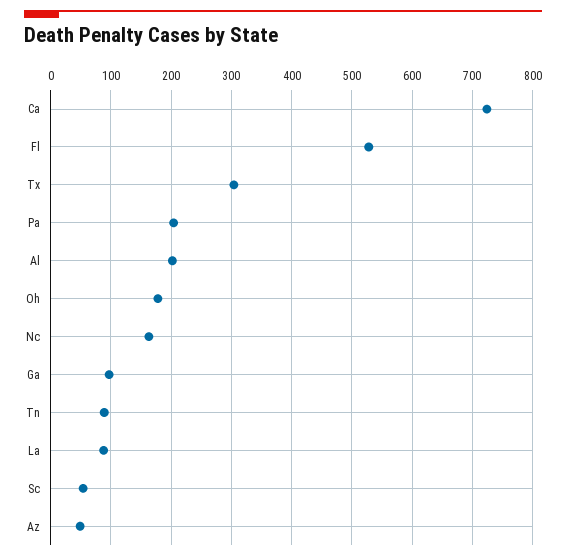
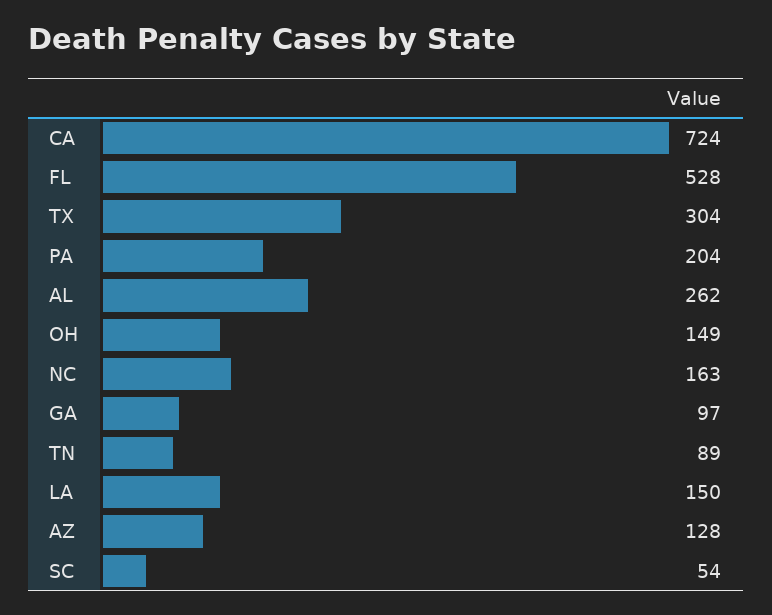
Al: 200 -> 262
Oh: 180 -> 149
La: 90 -> 150
Az: 50 -> 128

